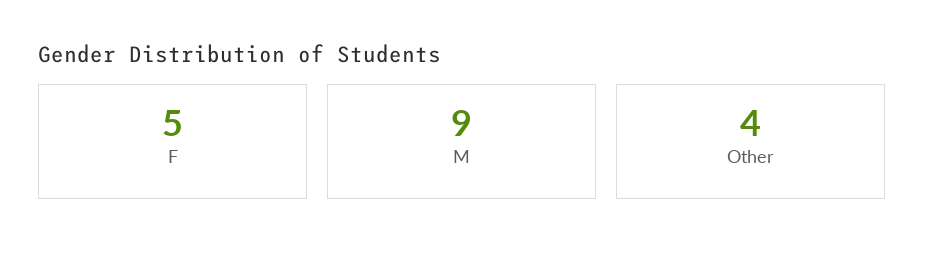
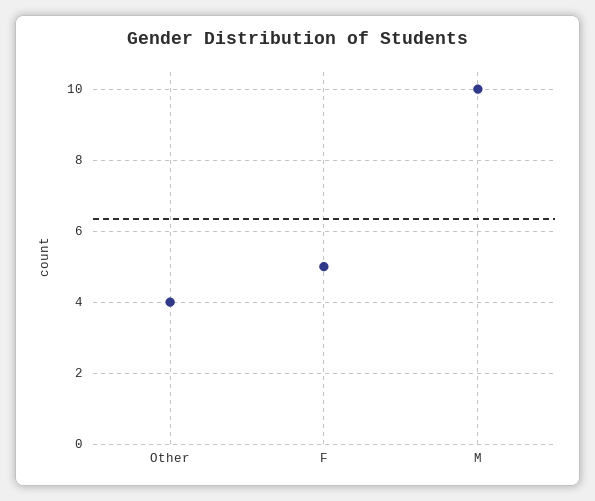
M: 9 -> 10

